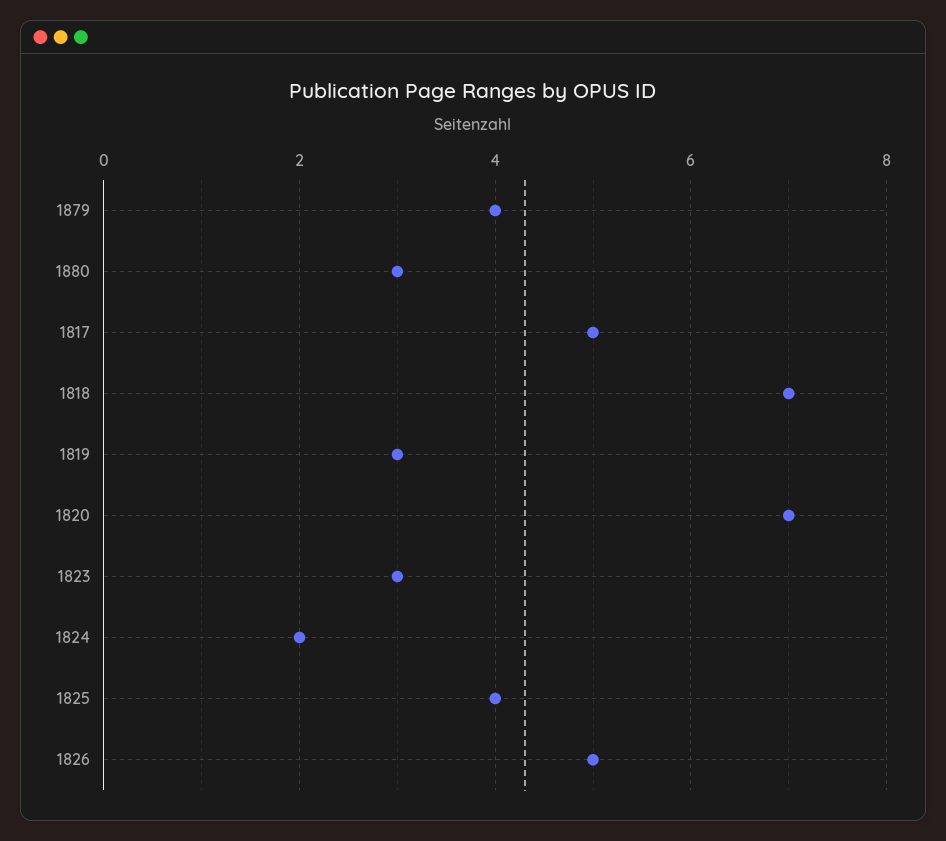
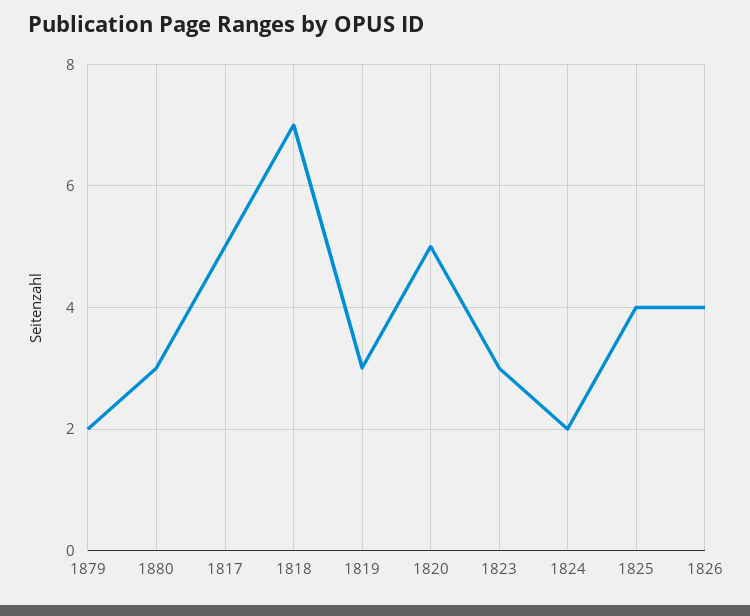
1879: 4 -> 2
1820: 7 -> 5
1826: 5 -> 4

